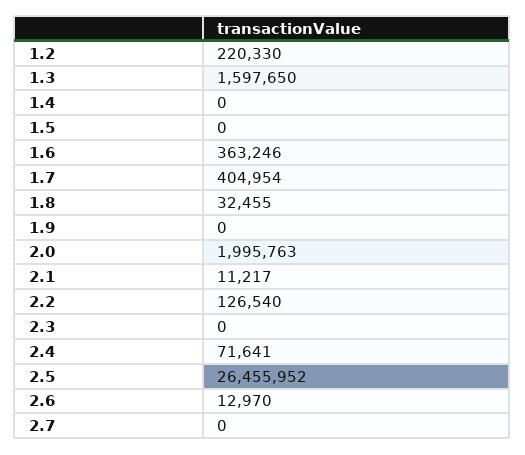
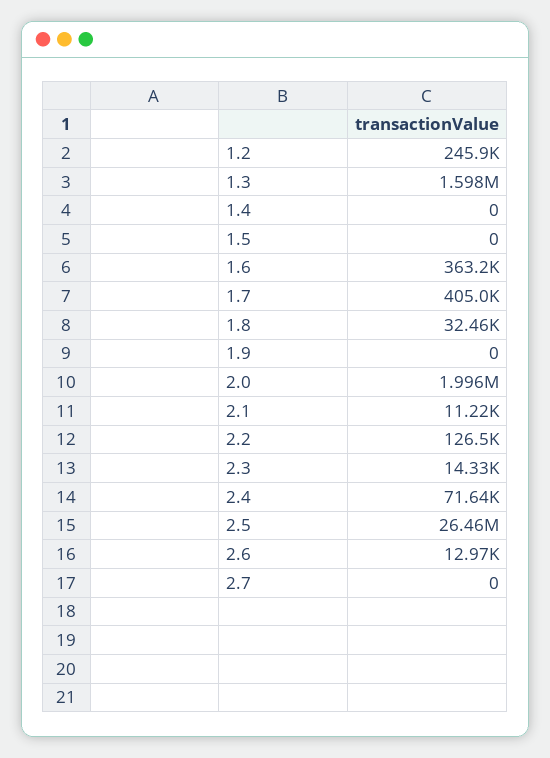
1.2: 220330 -> 245900
2.3: 0 -> 14330

